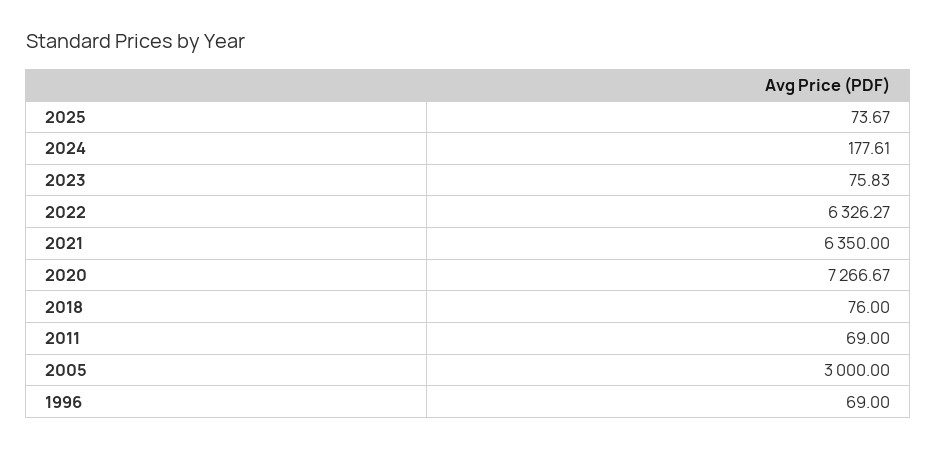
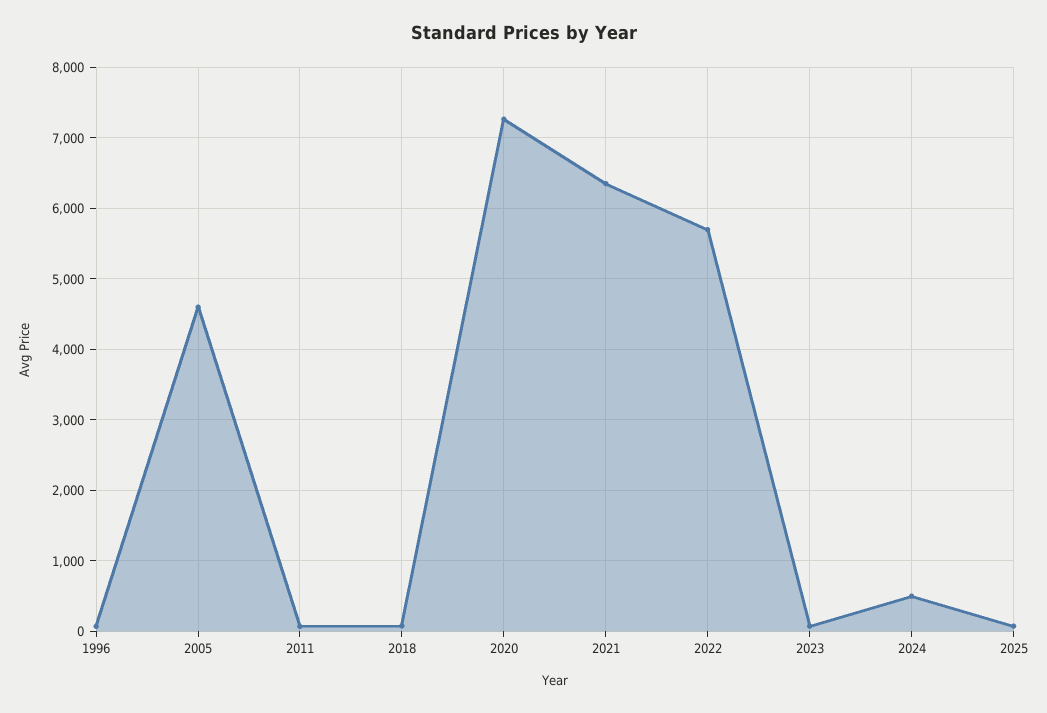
2024: 177.61 -> 500
2022: 6326.27 -> 5700
2005: 3000 -> 4600

